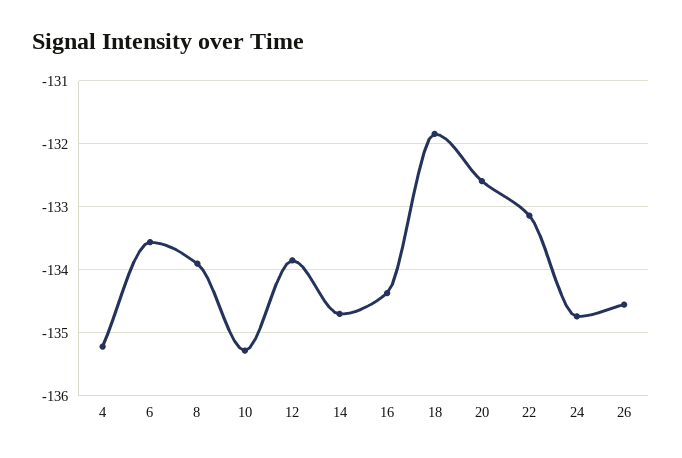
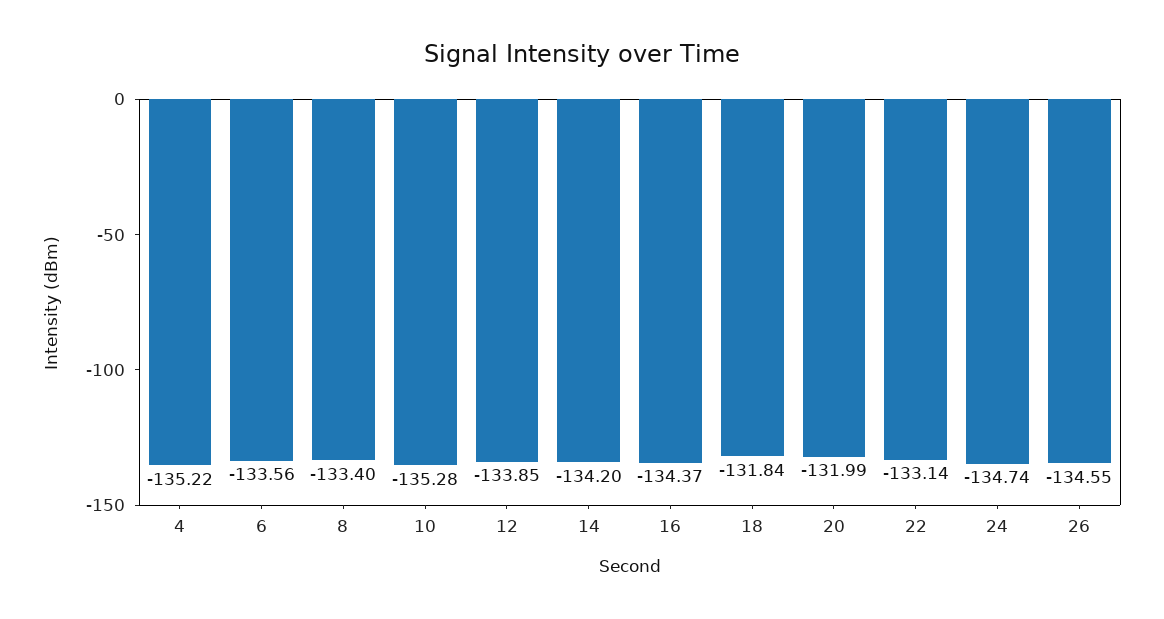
8: -133.9 -> -133.4
14: -134.7 -> -134.2
20: -132.6 -> -131.99

